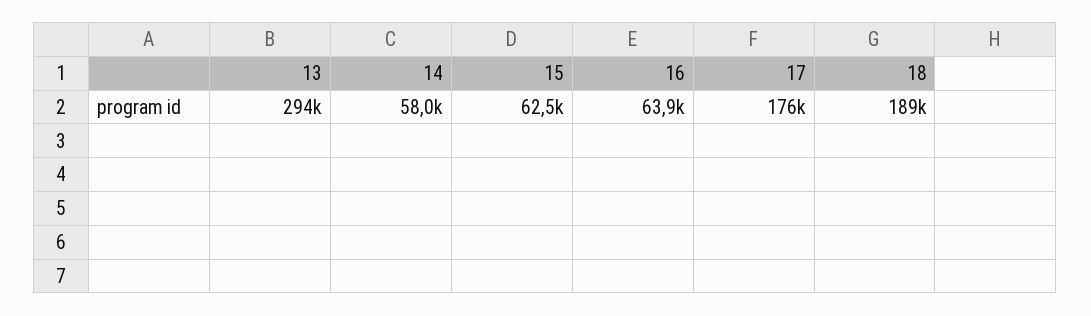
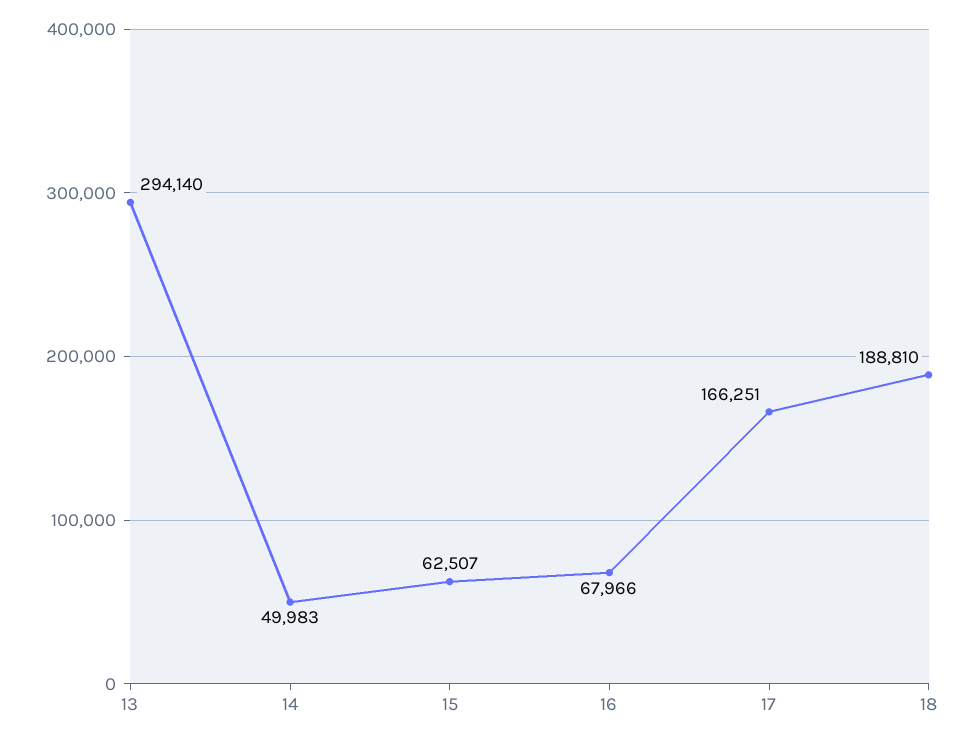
14: 58000 -> 49983
16: 63900 -> 67966
17: 176000 -> 166251

